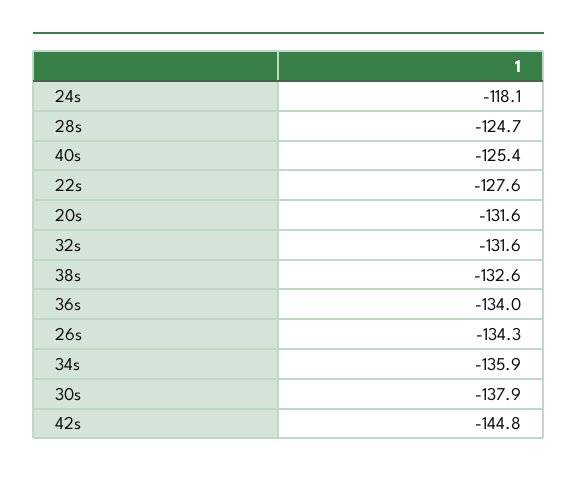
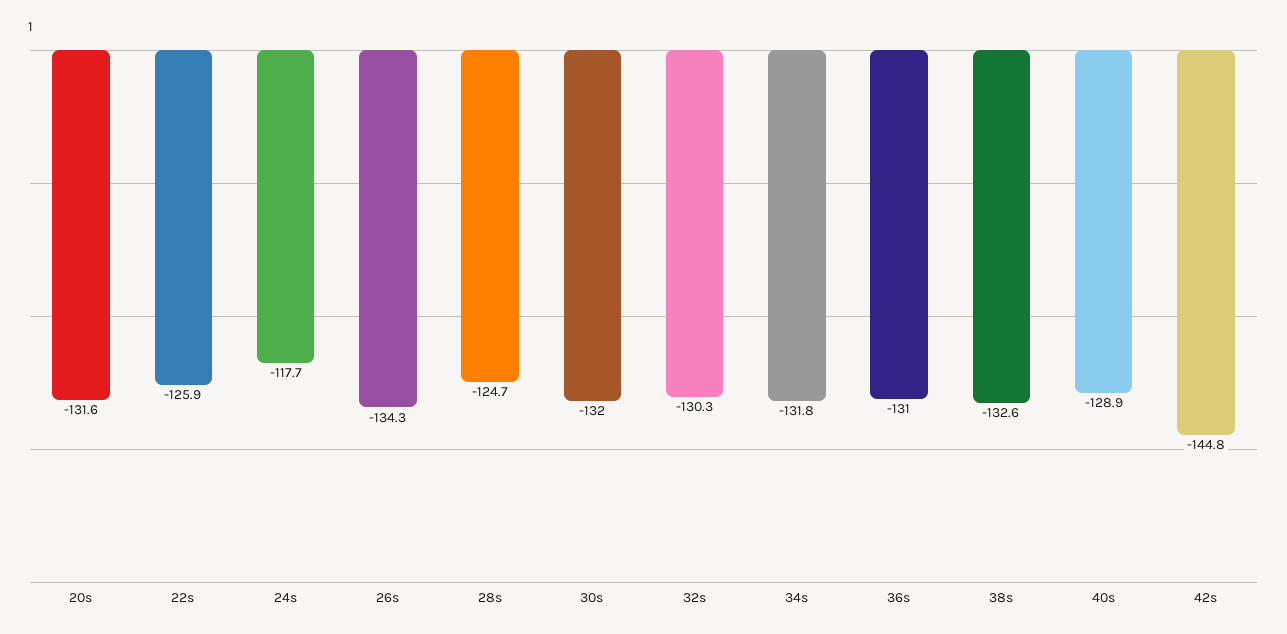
24s: -118.1 -> -117.7
40s: -125.4 -> -128.9
22s: -127.6 -> -125.9
32s: -131.6 -> -130.3
36s: -134 -> -131
34s: -135.9 -> -131.8
30s: -137.9 -> -132

